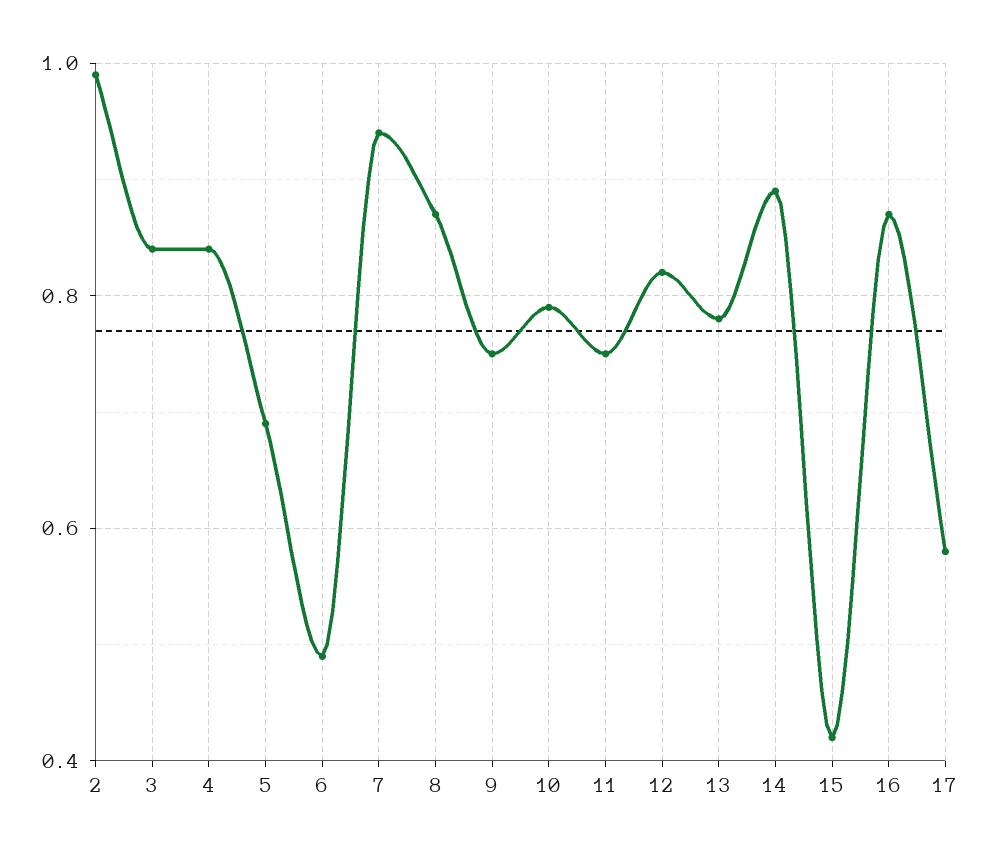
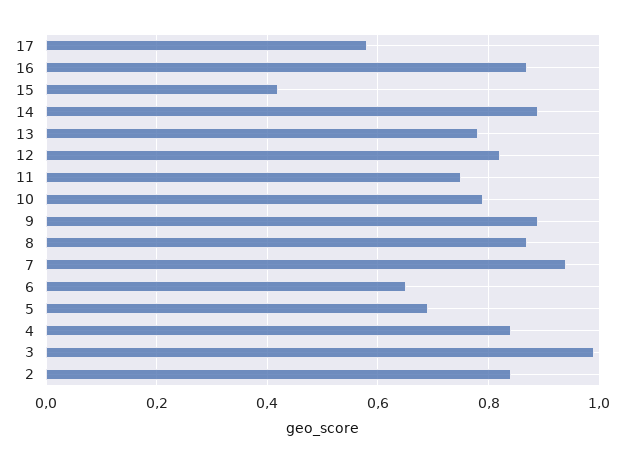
2: 1 -> 0.85
3: 0.85 -> 1
6: 0.5 -> 0.65
9: 0.75 -> 0.9

